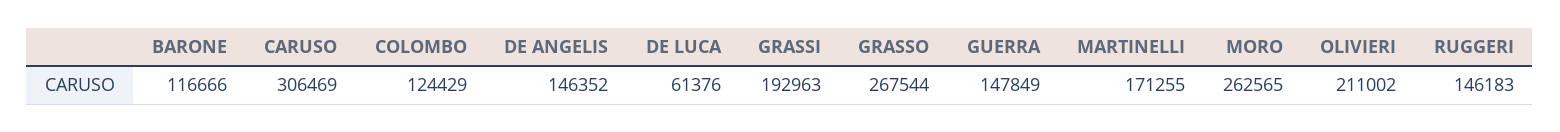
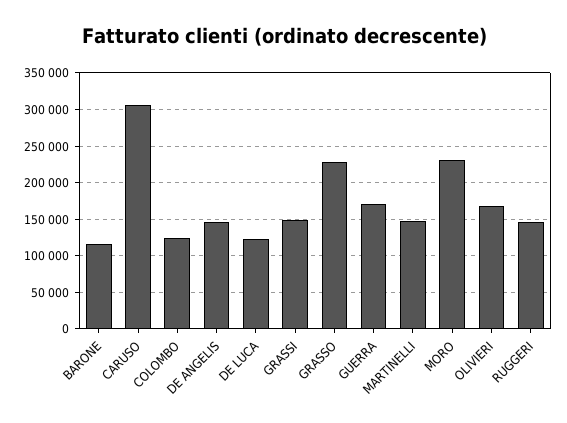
DE LUCA: 61376 -> 120000
GRASSI: 192963 -> 150000
GRASSO: 267544 -> 230000
GUERRA: 147849 -> 170000
MARTINELLI: 171255 -> 150000
MORO: 262565 -> 230000
OLIVIERI: 211002 -> 170000

